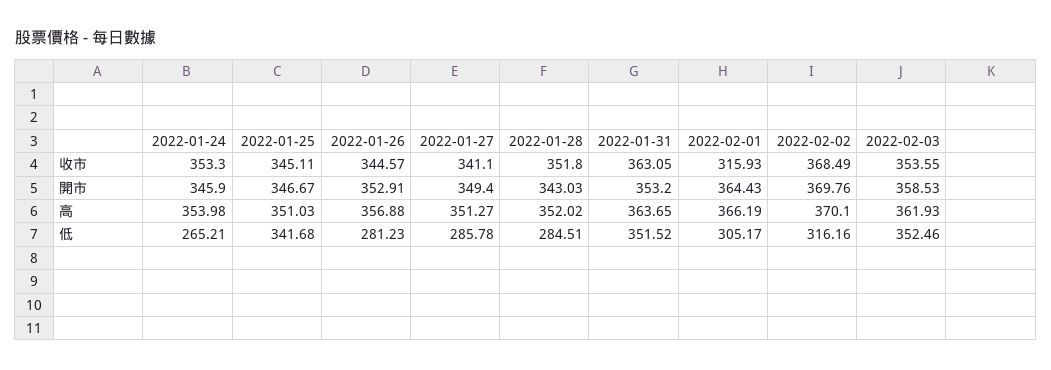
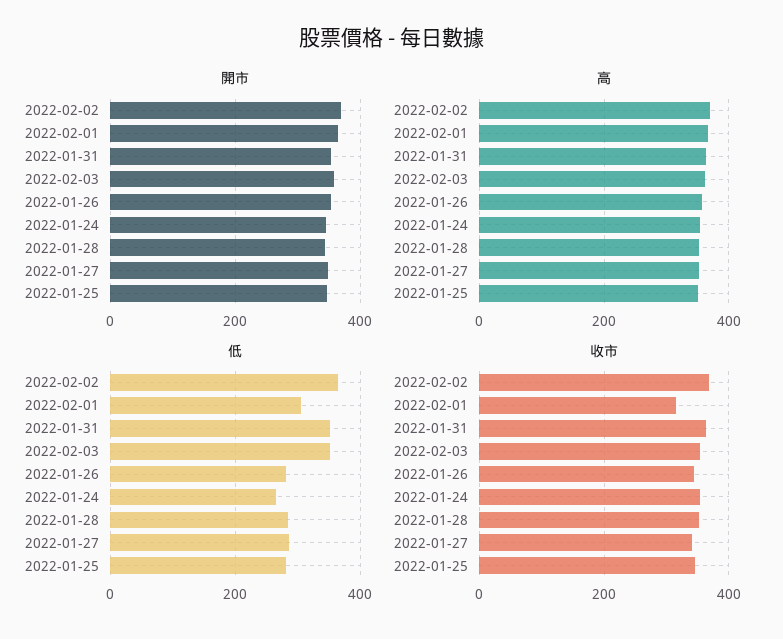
低, 2022-01-25: 341.68 -> 280
低, 2022-02-02: 316.16 -> 360

